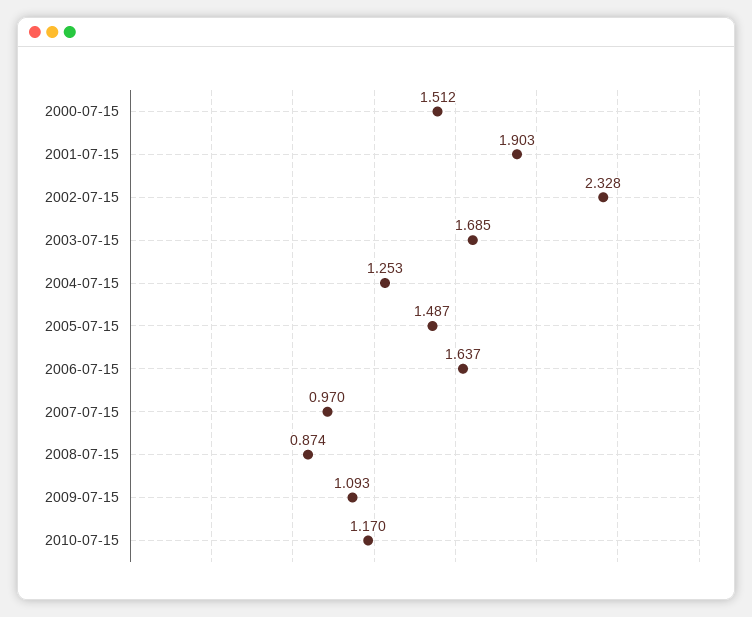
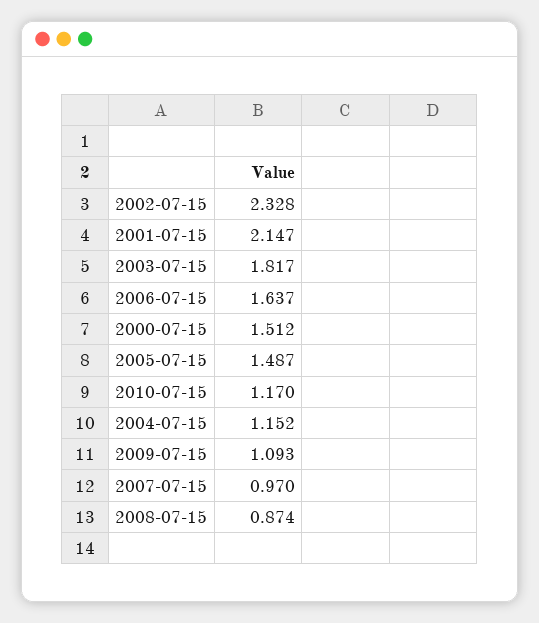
2001-07-15: 1.903 -> 2.147
2003-07-15: 1.685 -> 1.817
2004-07-15: 1.253 -> 1.152

